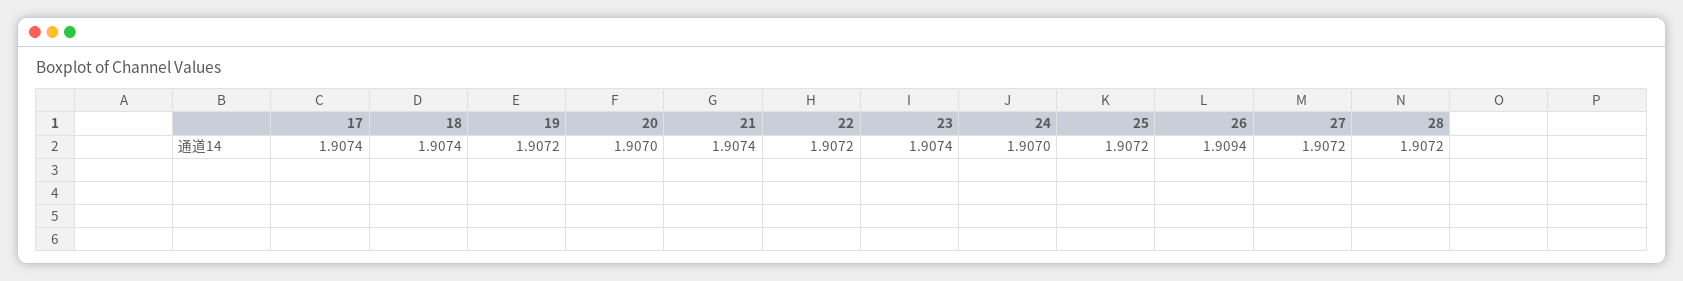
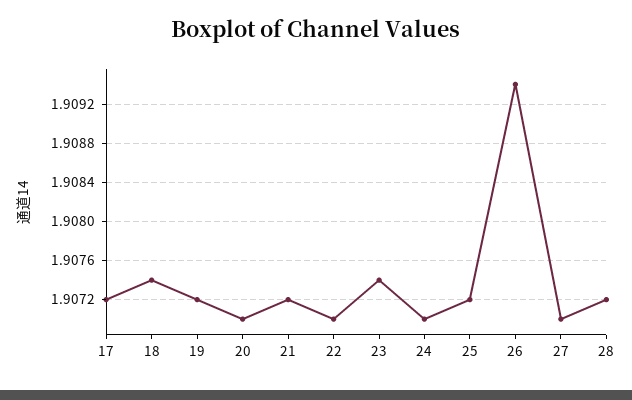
17: 1.9074 -> 1.9072
21: 1.9074 -> 1.9072
22: 1.9072 -> 1.907
27: 1.9072 -> 1.907

